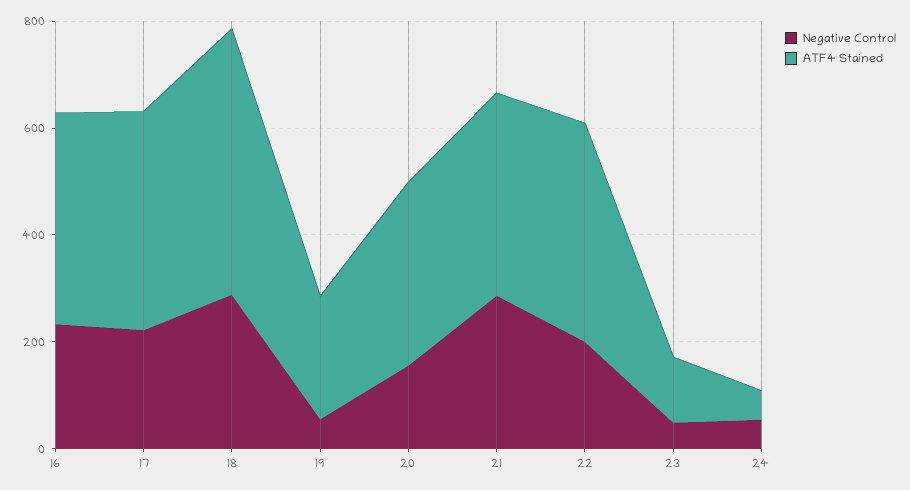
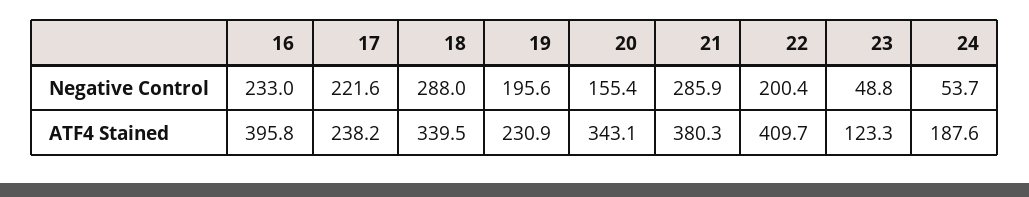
ATF4 Stained, 17: 400 -> 238.2
ATF4 Stained, 18: 500 -> 339.5
Negative Control, 19: 50 -> 195.6
ATF4 Stained, 24: 50 -> 187.6

